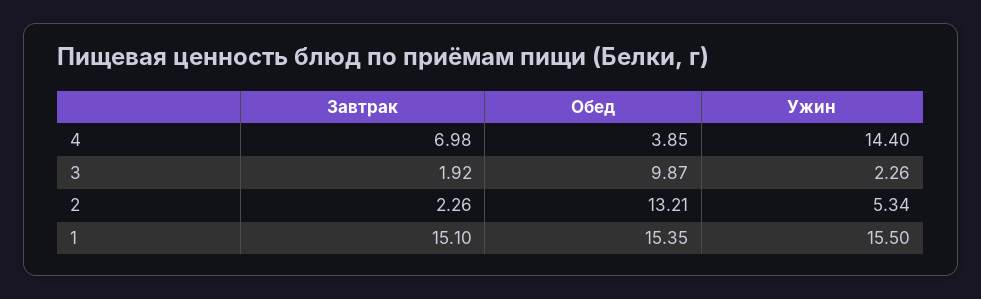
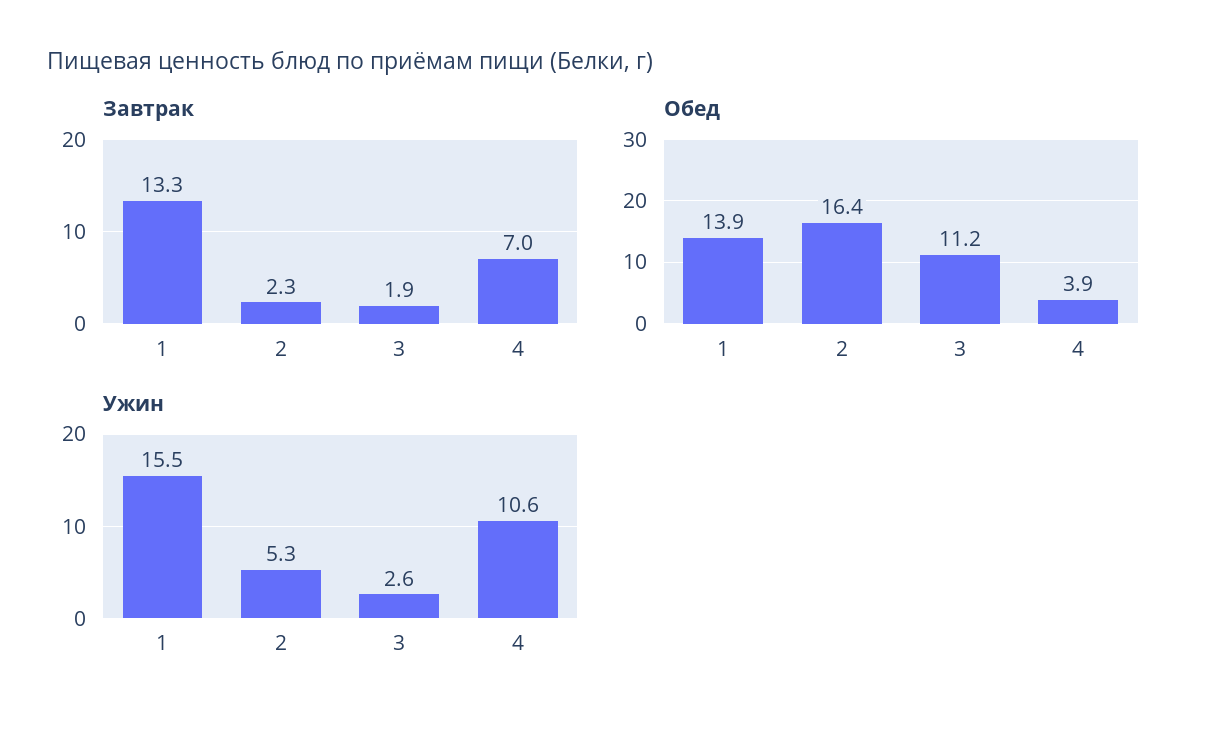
Ужин, 4: 14.4 -> 10.6
Обед, 3: 9.87 -> 11.2
Ужин, 3: 2.26 -> 2.6
Обед, 2: 13.21 -> 16.4
Завтрак, 1: 15.1 -> 13.3
Обед, 1: 15.35 -> 13.9

